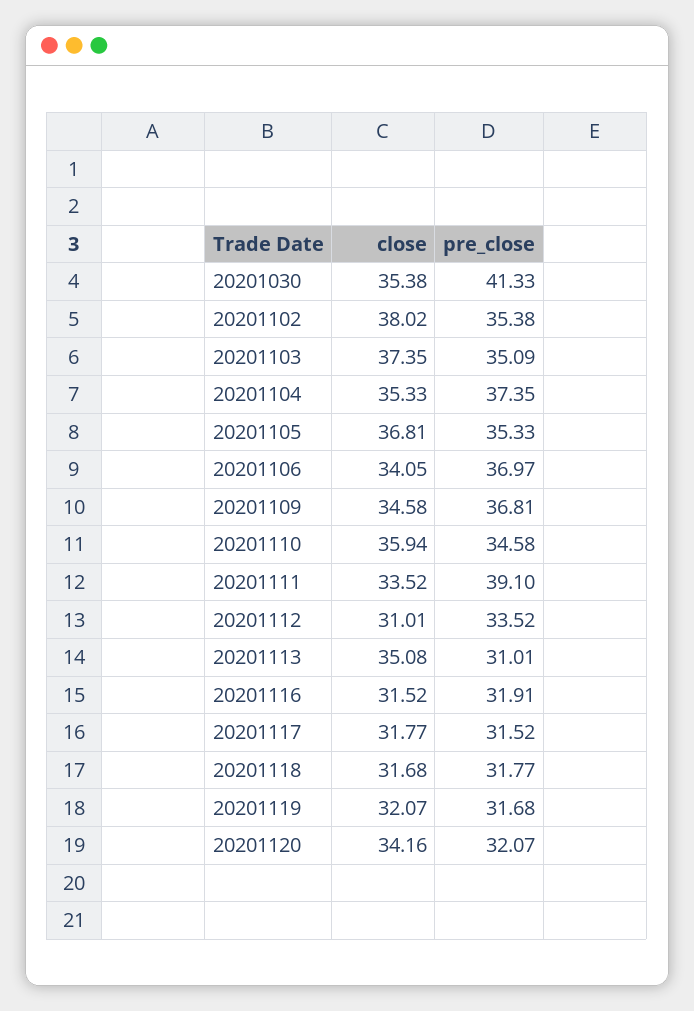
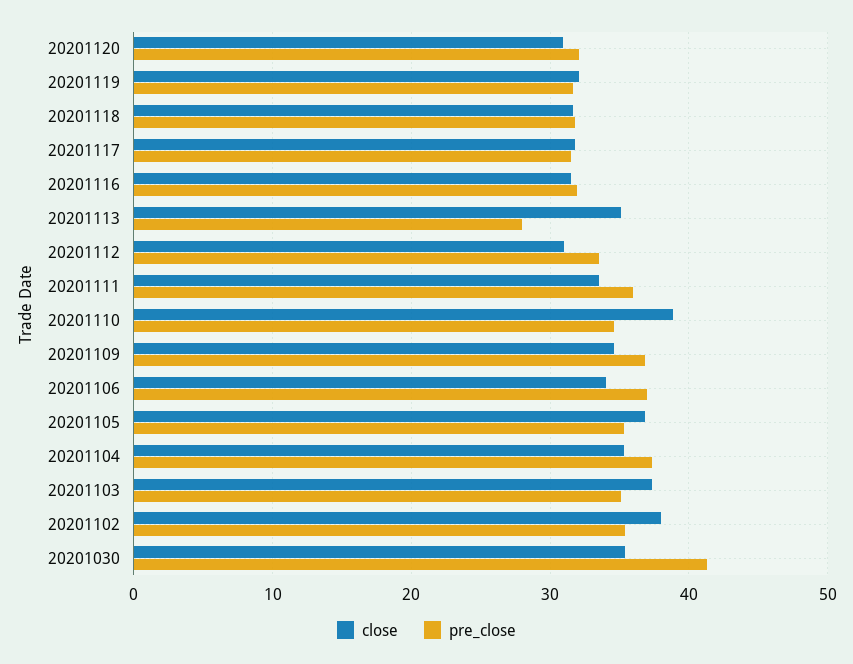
close, 20201110: 35.94 -> 39
pre_close, 20201111: 39.1 -> 36
pre_close, 20201113: 31.01 -> 28
close, 20201120: 34.16 -> 31

